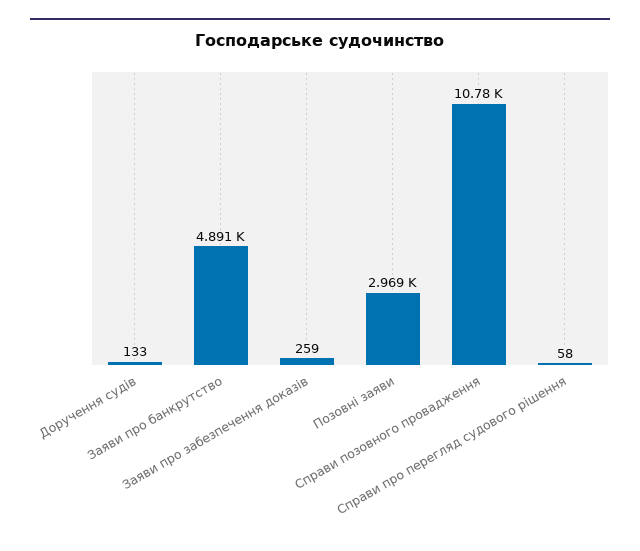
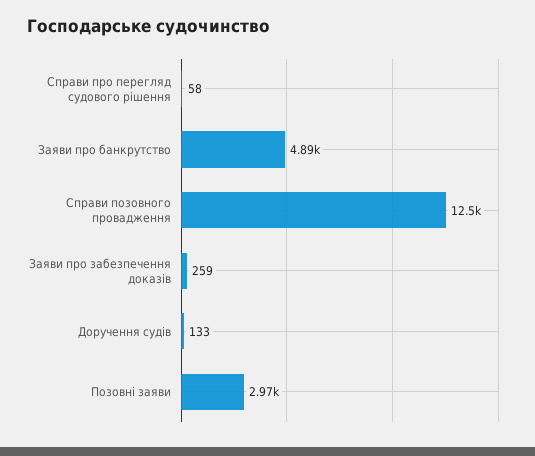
Справи позовного провадження: 10780 -> 12500

